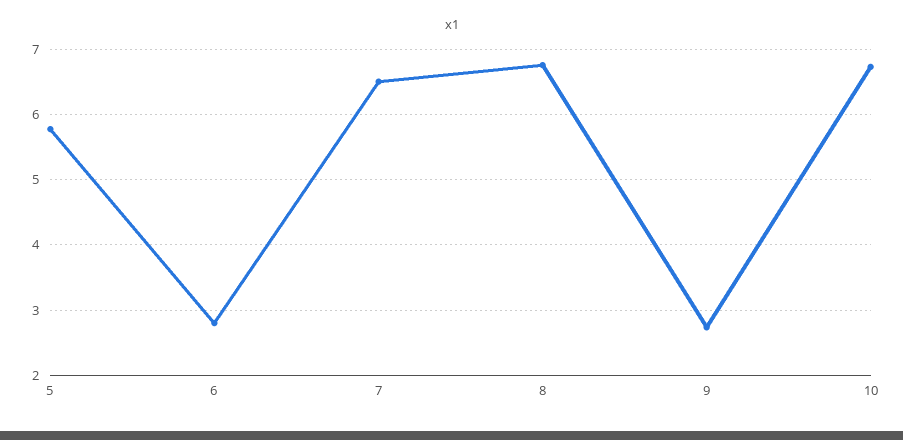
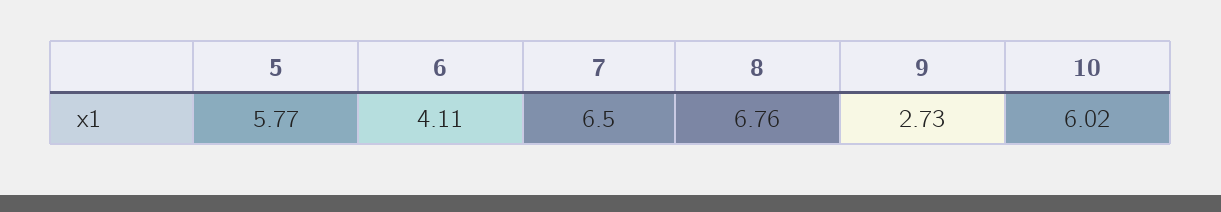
6: 2.8 -> 4.11
10: 6.7 -> 6.02

